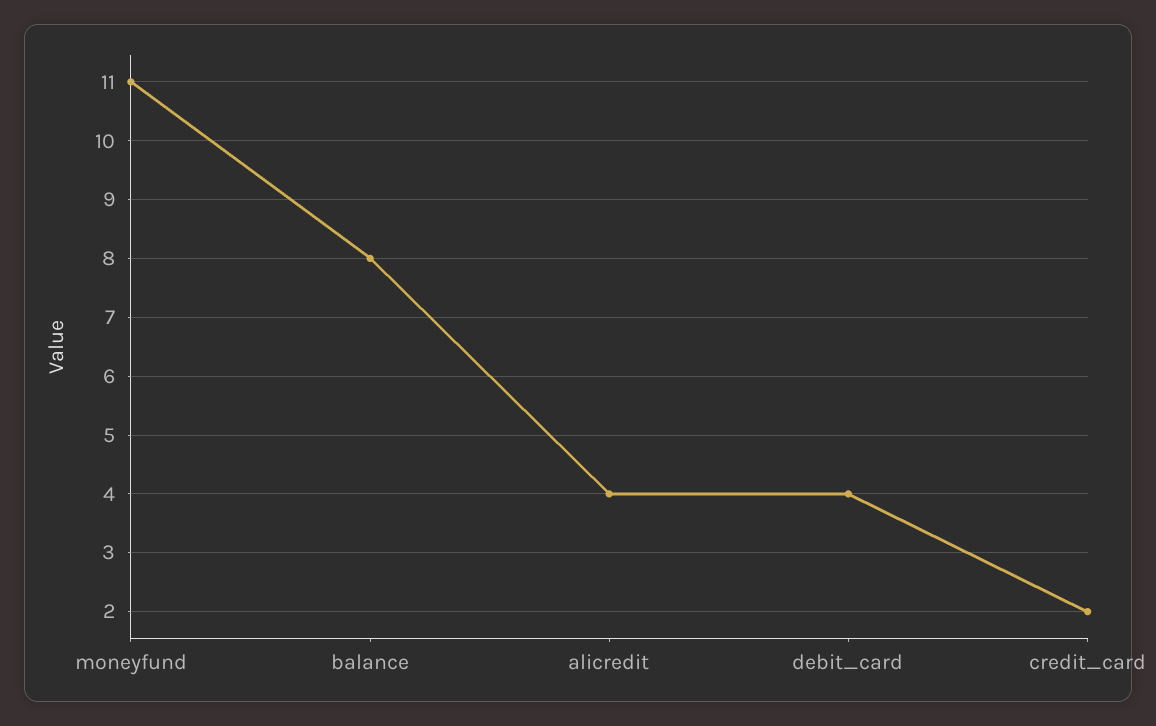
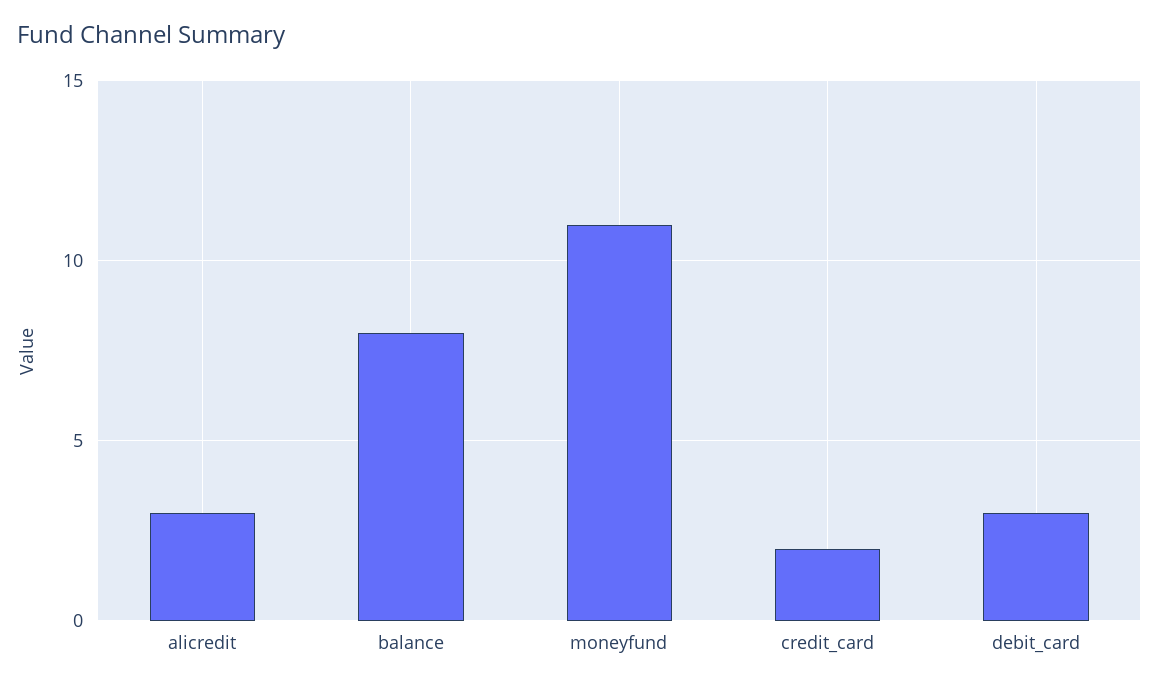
alicredit: 4 -> 3
debit_card: 4 -> 3

